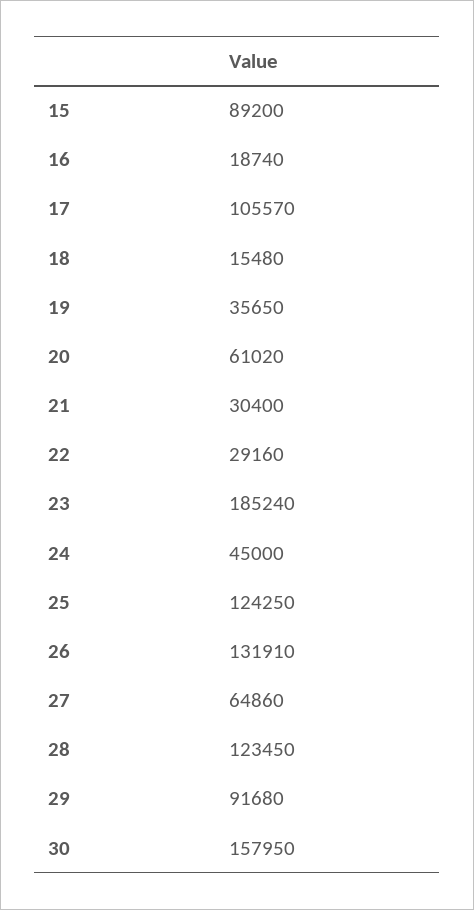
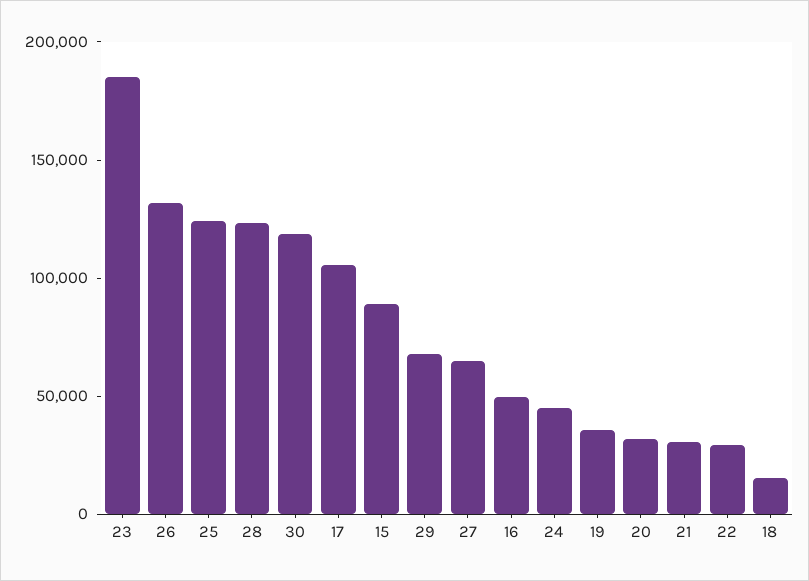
16: 18740 -> 50000
20: 61020 -> 30000
29: 91680 -> 70000
30: 157950 -> 120000

